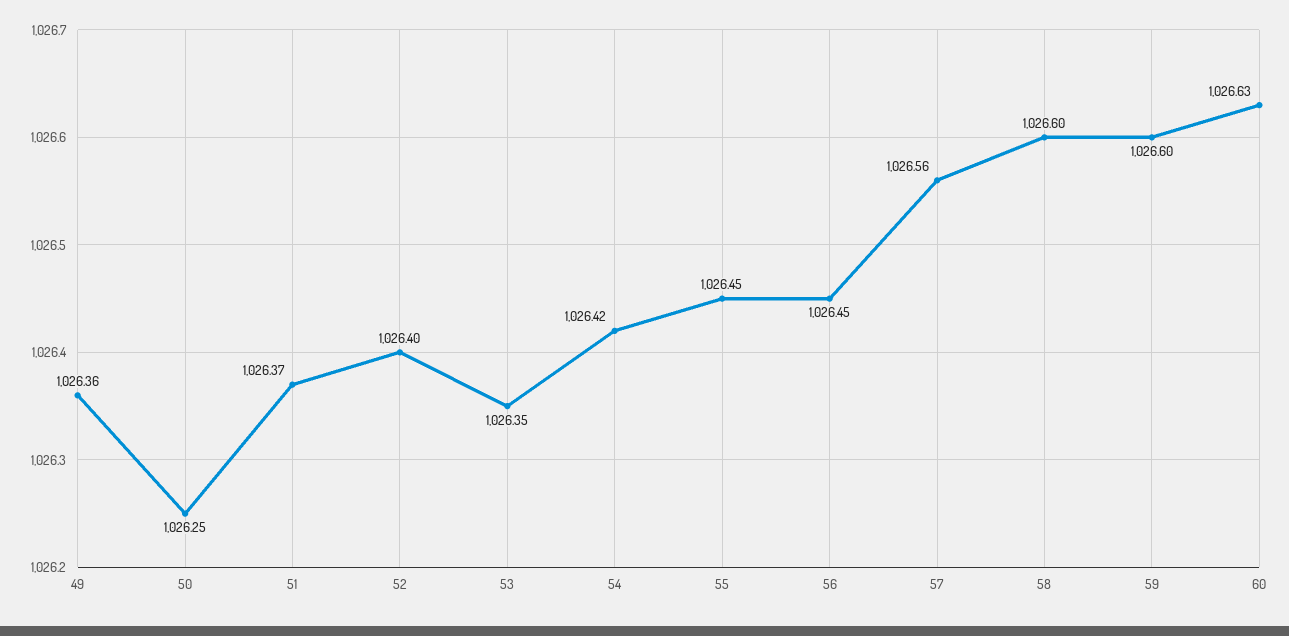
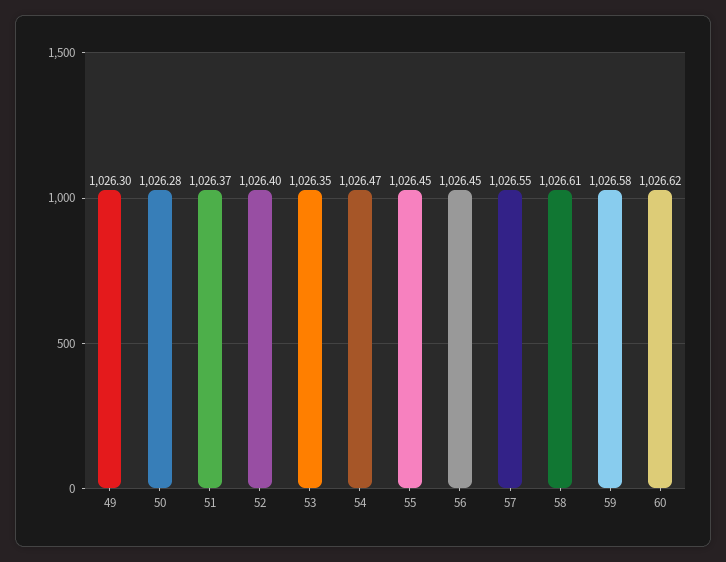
49: 1026.36 -> 1026.3
50: 1026.25 -> 1026.28
54: 1026.42 -> 1026.47
57: 1026.56 -> 1026.55
58: 1026.6 -> 1026.61
59: 1026.6 -> 1026.58
60: 1026.63 -> 1026.62

